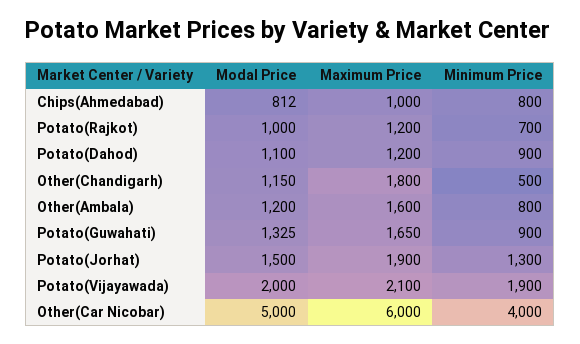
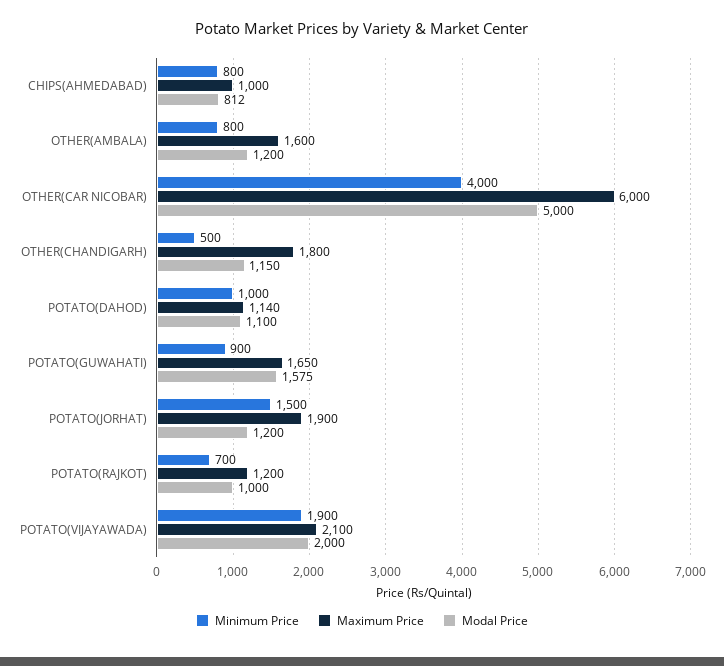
Maximum Price, Potato(Dahod): 1200 -> 1140
Minimum Price, Potato(Dahod): 900 -> 1000
Modal Price, Potato(Guwahati): 1325 -> 1575
Modal Price, Potato(Jorhat): 1500 -> 1200
Minimum Price, Potato(Jorhat): 1300 -> 1500

